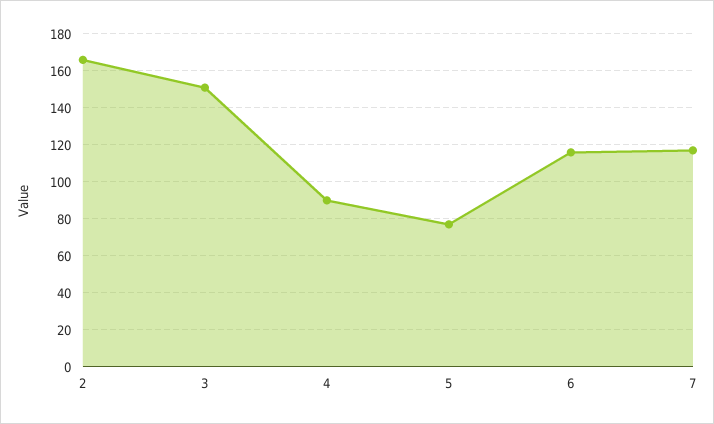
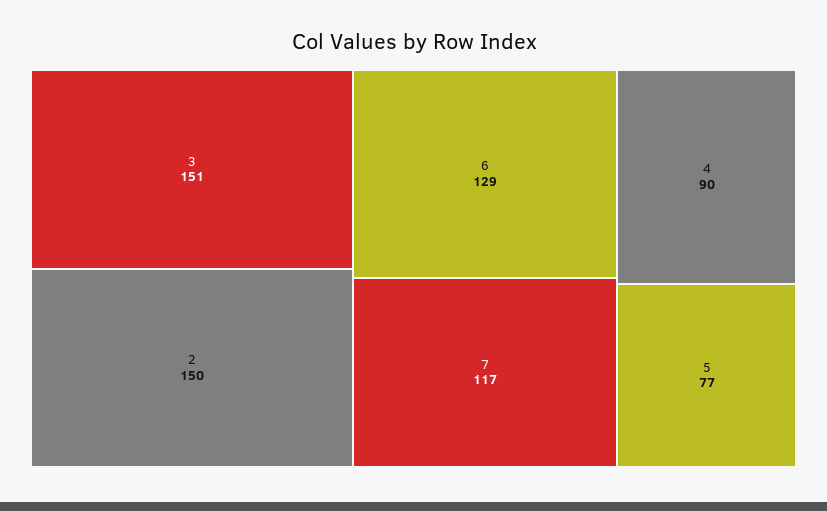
2: 165 -> 150
6: 115 -> 129

